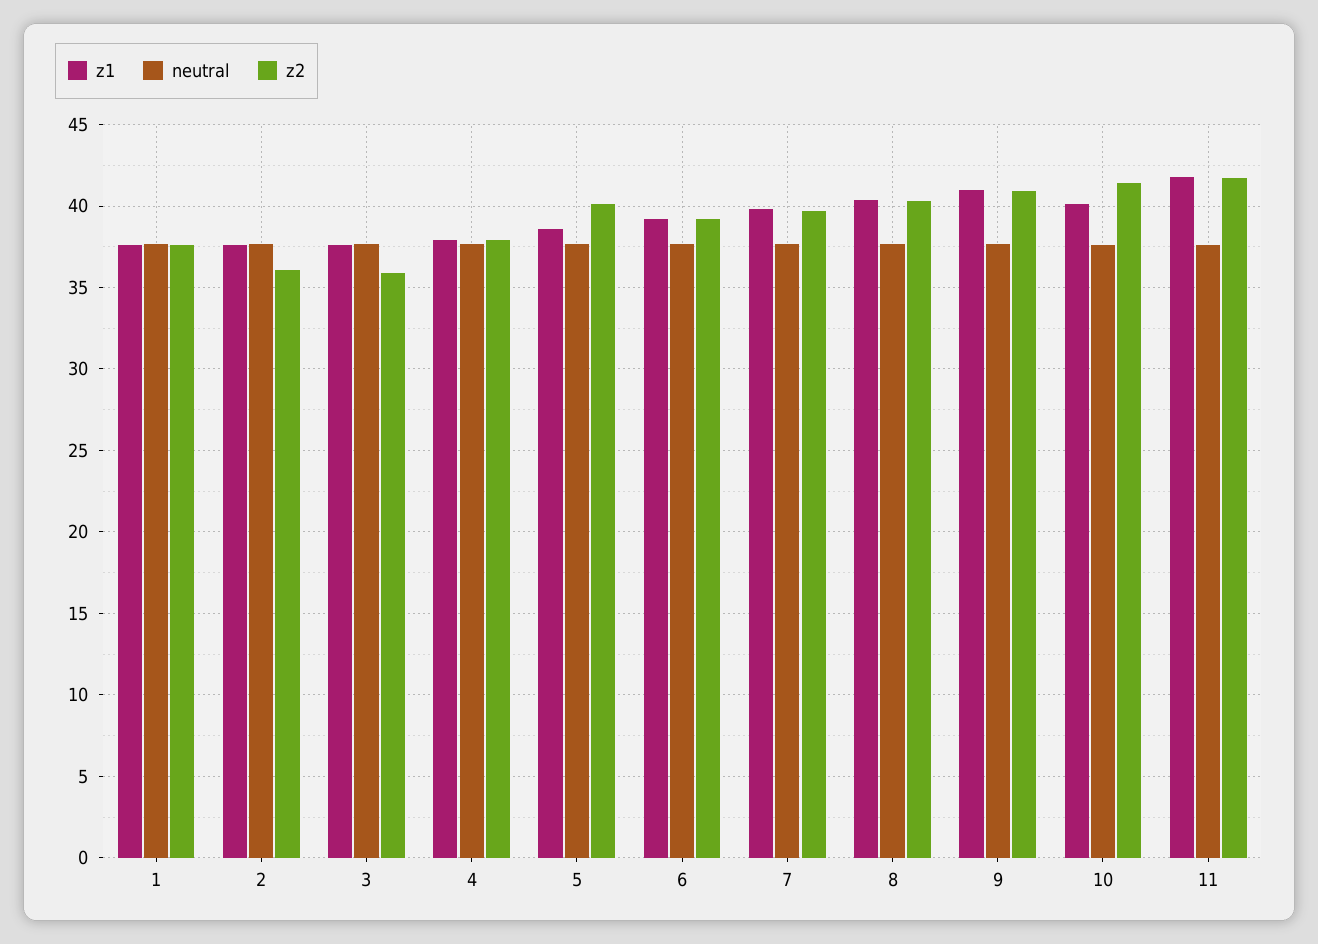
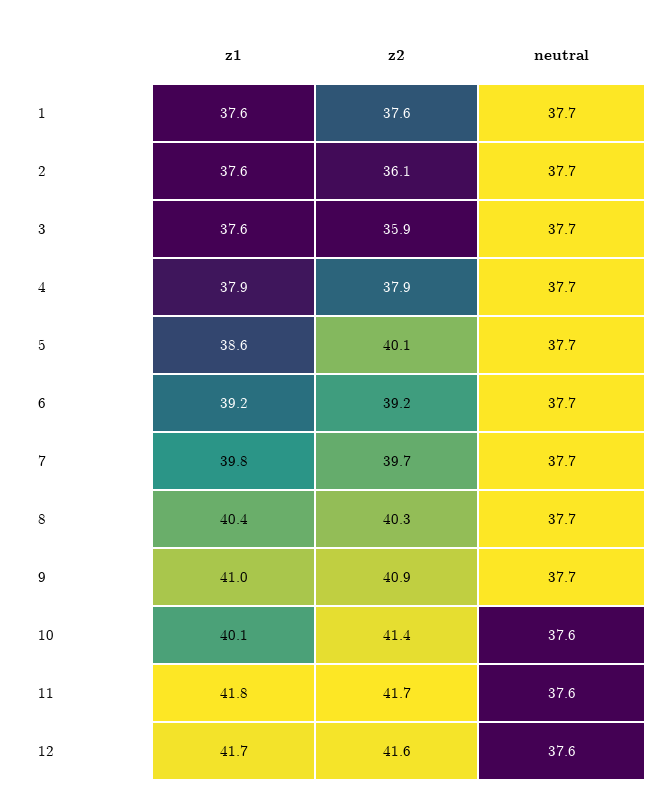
z1, 12: none -> 41.7
z2, 12: none -> 41.6
neutral, 12: none -> 37.6

